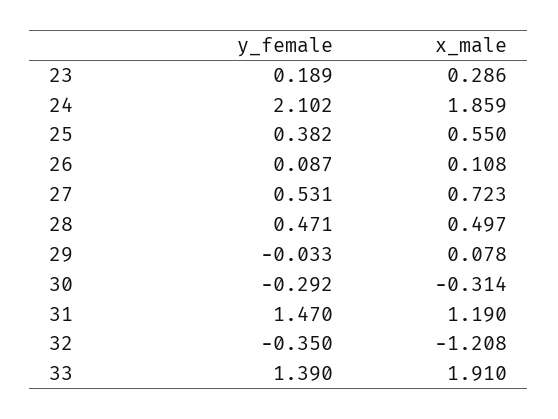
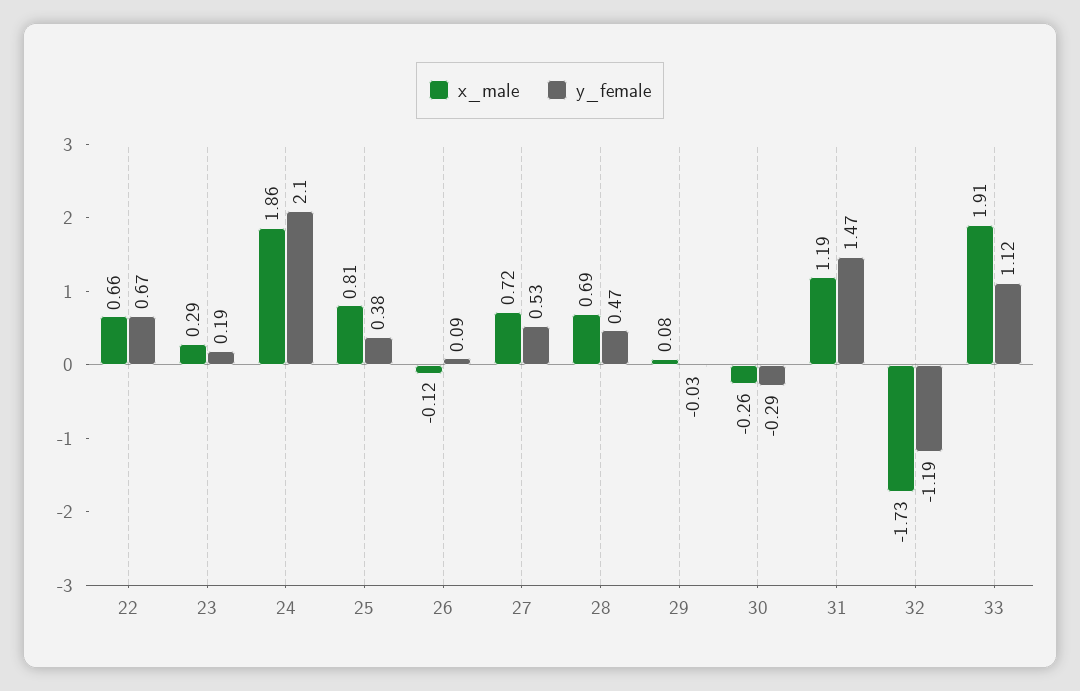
x_male, 25: 0.55 -> 0.81
x_male, 26: 0.108 -> -0.12
x_male, 28: 0.497 -> 0.69
x_male, 30: -0.314 -> -0.26
y_female, 32: -0.35 -> -1.19
x_male, 32: -1.208 -> -1.73
y_female, 33: 1.39 -> 1.12
x_male, 22: none -> 0.66
y_female, 22: none -> 0.67

